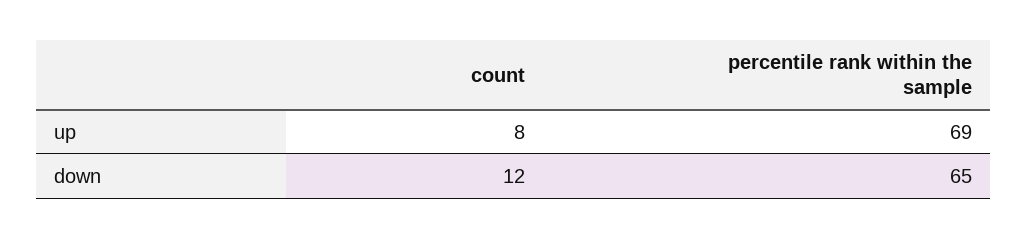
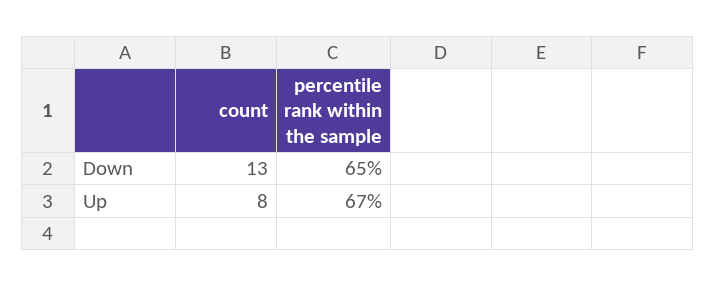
percentile rank within the sample, up: 69 -> 67
count, down: 12 -> 13

